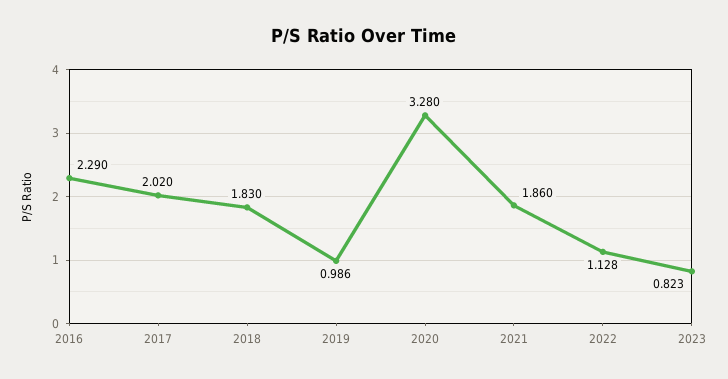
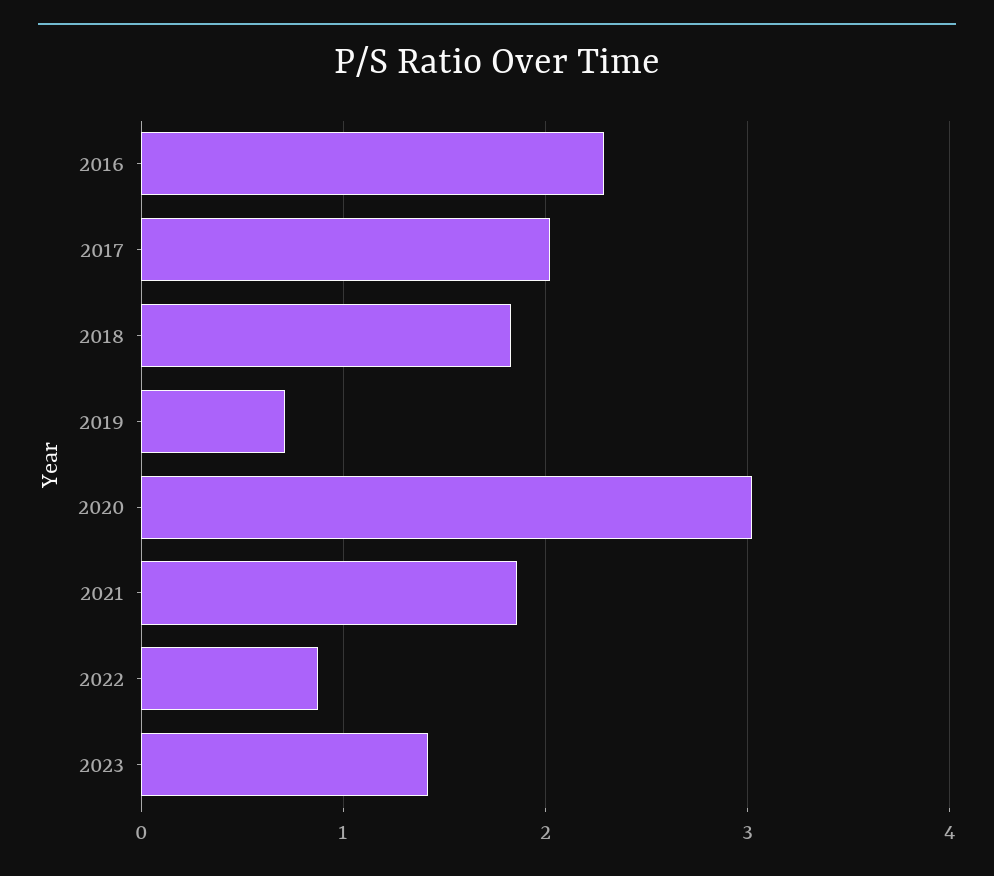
2019: 0.986 -> 0.7
2020: 3.28 -> 3
2022: 1.128 -> 0.9
2023: 0.823 -> 1.4

